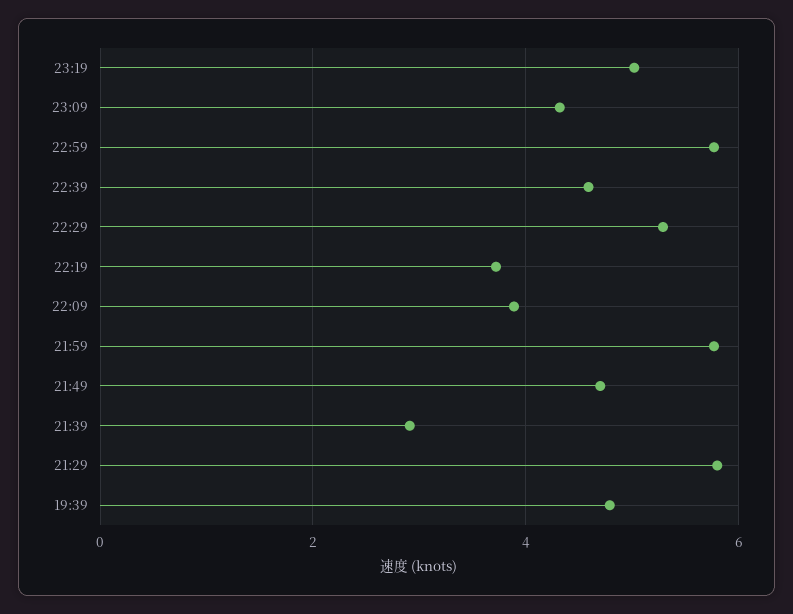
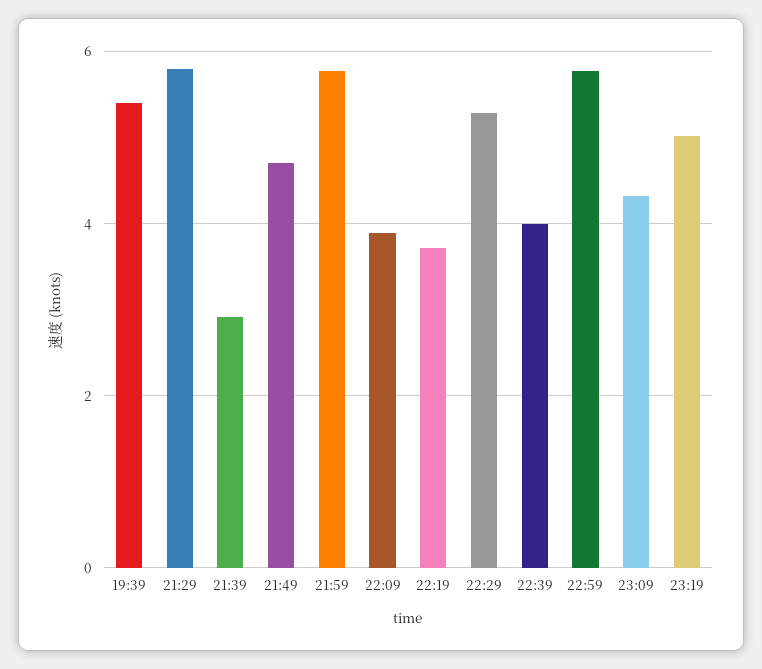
22:39: 4.6 -> 4
19:39: 4.8 -> 5.4

